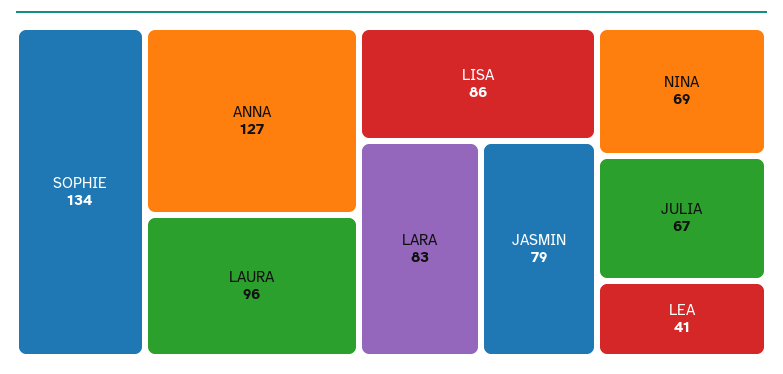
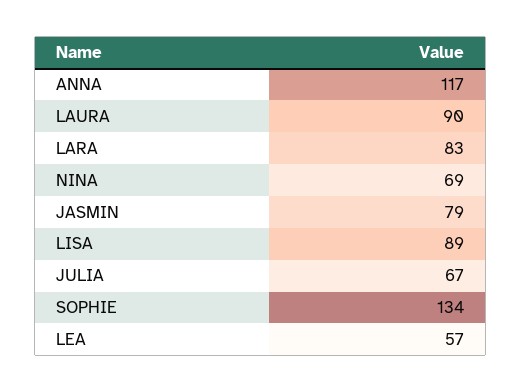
ANNA: 127 -> 117
LAURA: 96 -> 90
LISA: 86 -> 89
LEA: 41 -> 57

